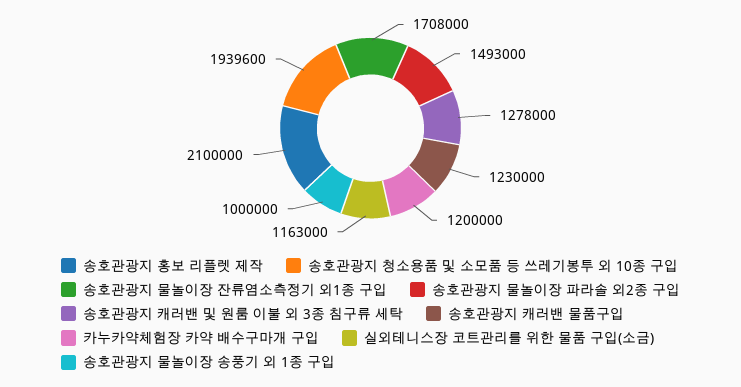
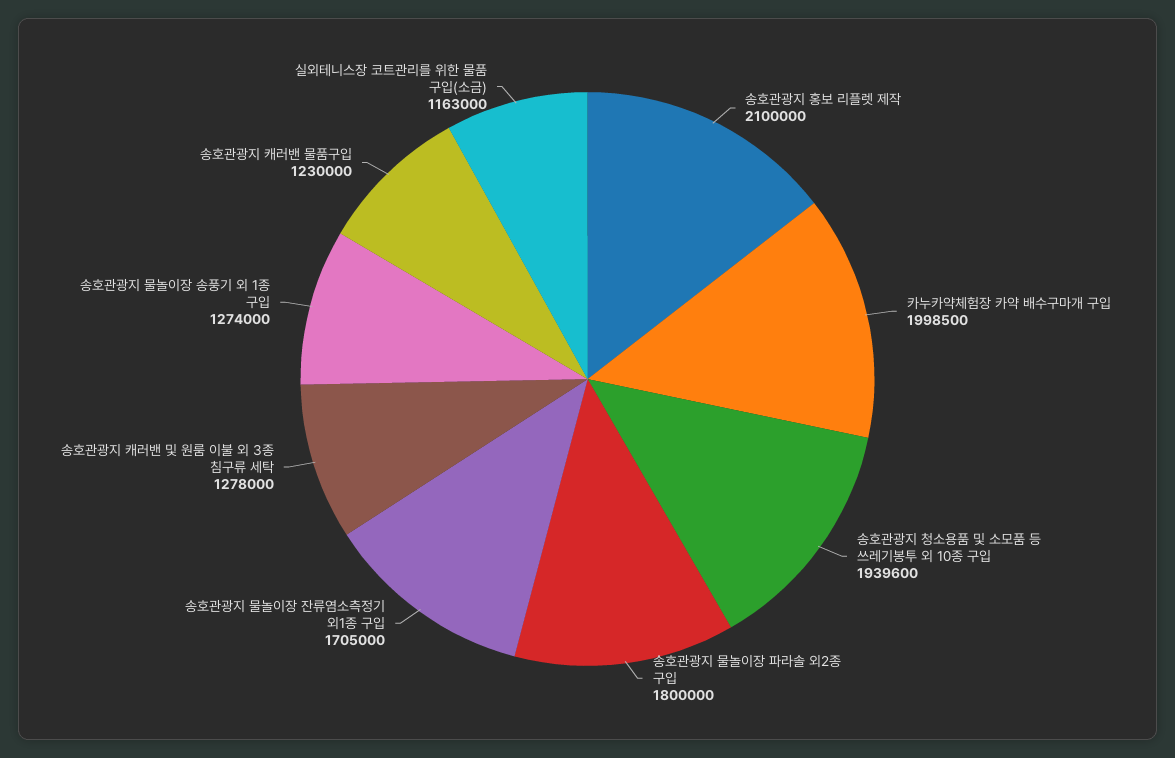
송호관광지 물놀이장 잔류염소측정기 외1종 구입: 1708000 -> 1705000
송호관광지 물놀이장 파라솔 외2종 구입: 1493000 -> 1800000
카누카약체험장 카약 배수구마개 구입: 1200000 -> 1998500
송호관광지 물놀이장 송풍기 외 1종 구입: 1000000 -> 1274000

